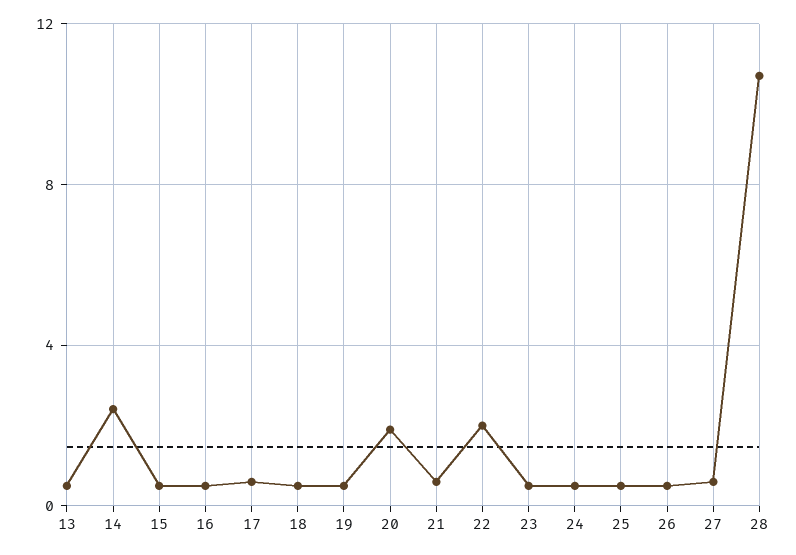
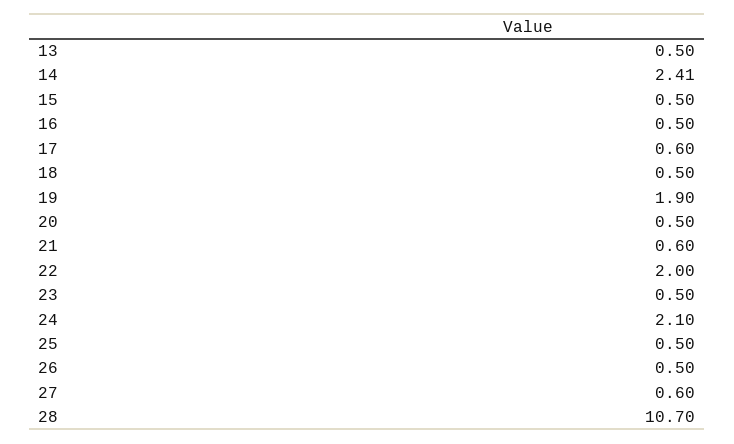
19: 0.5 -> 1.9
20: 2 -> 0.5
24: 0.5 -> 2.1

